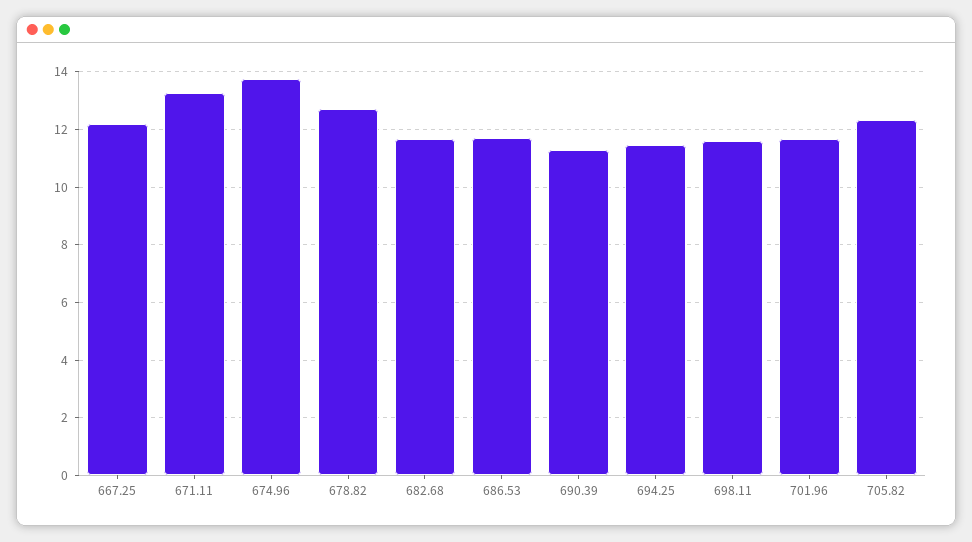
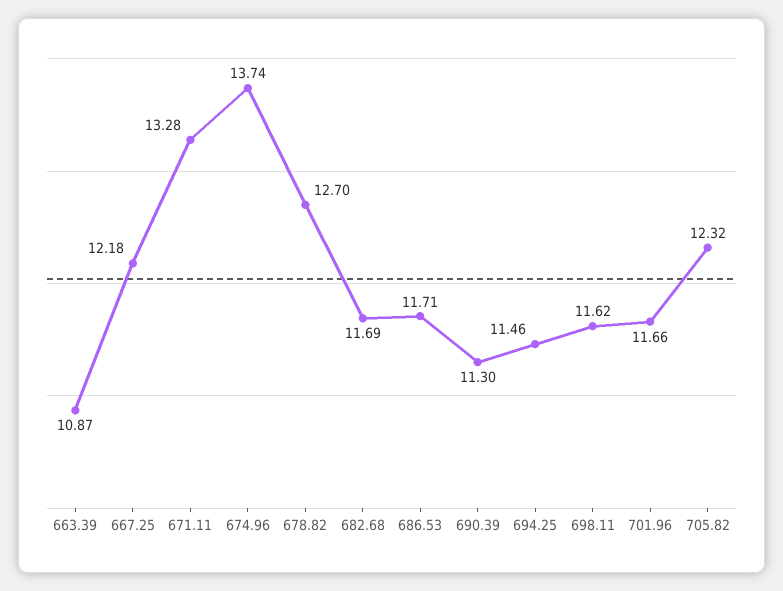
663.39: none -> 10.87

